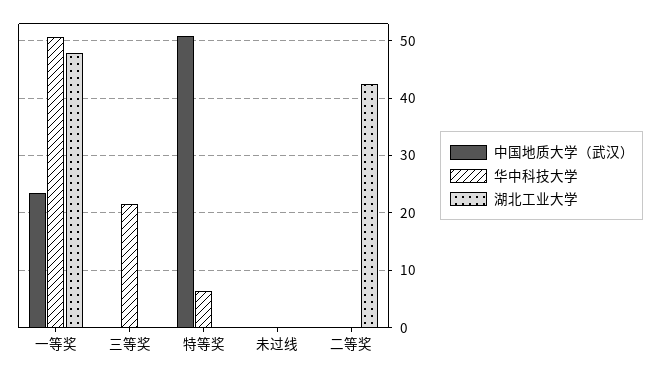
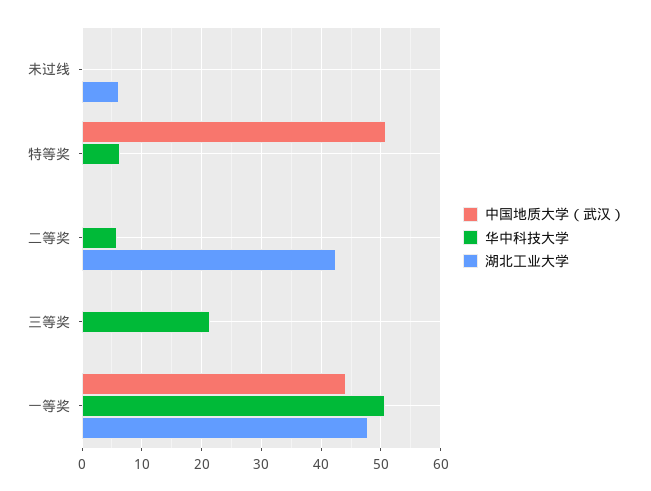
中国地质大学（武汉）, 一等奖: 24 -> 44
湖北工业大学, 未过线: 0 -> 6
华中科技大学, 二等奖: 0 -> 6

